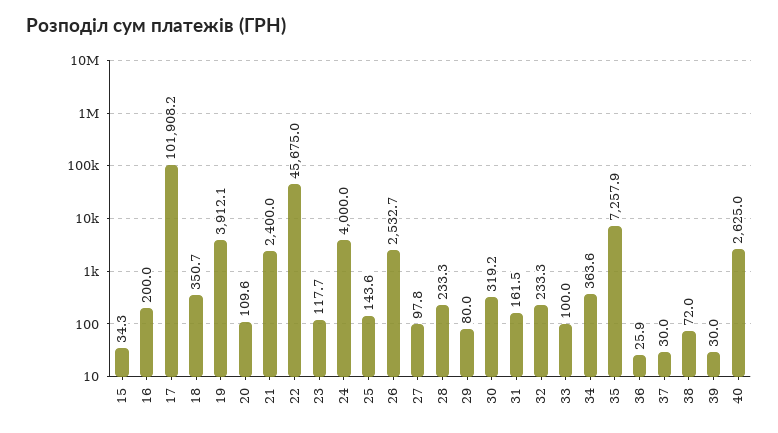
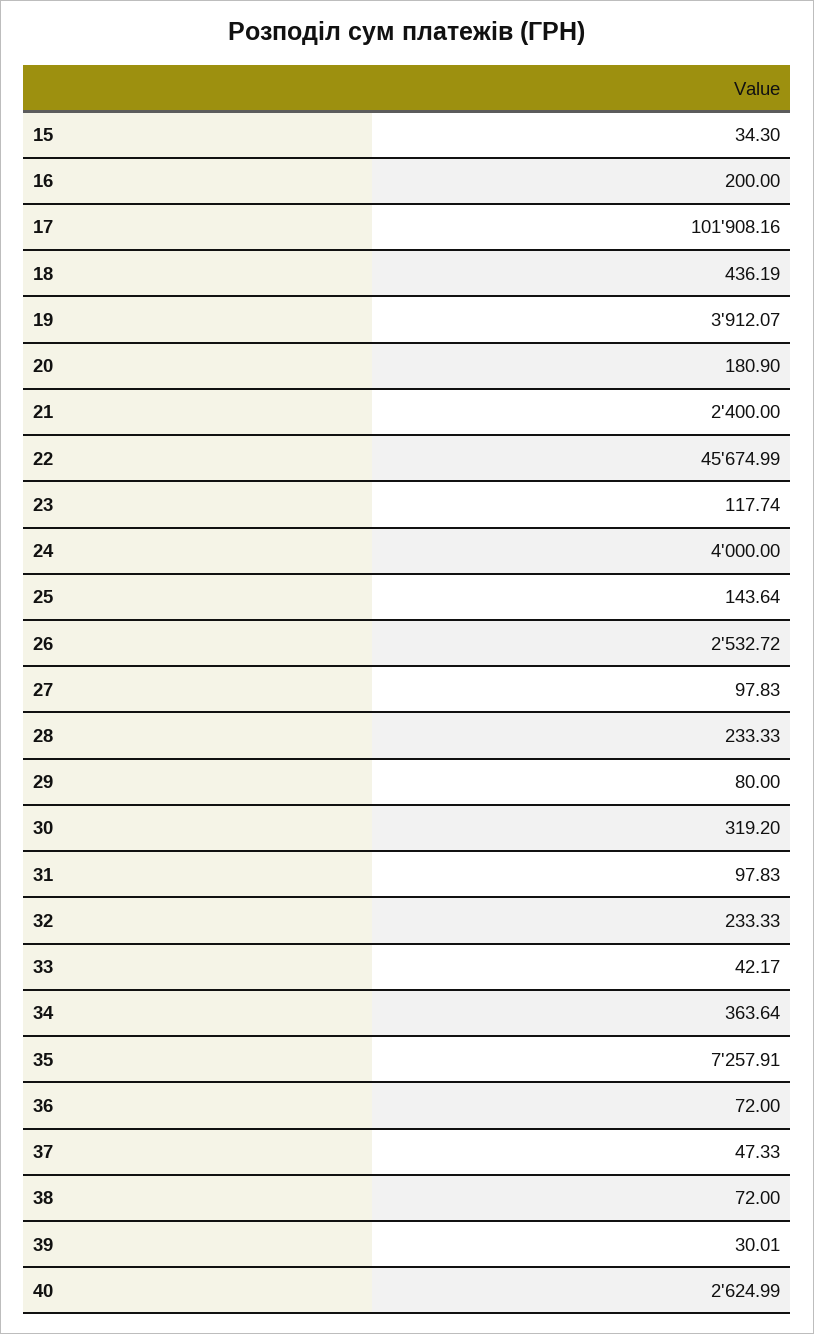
18: 350.7 -> 436.19
20: 109.6 -> 180.9
31: 161.5 -> 97.83
33: 100 -> 42.17
36: 25.9 -> 72
37: 30 -> 47.33

